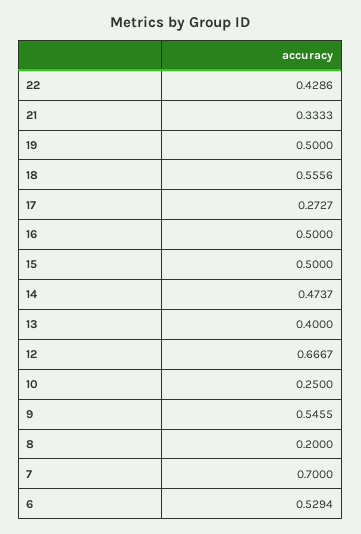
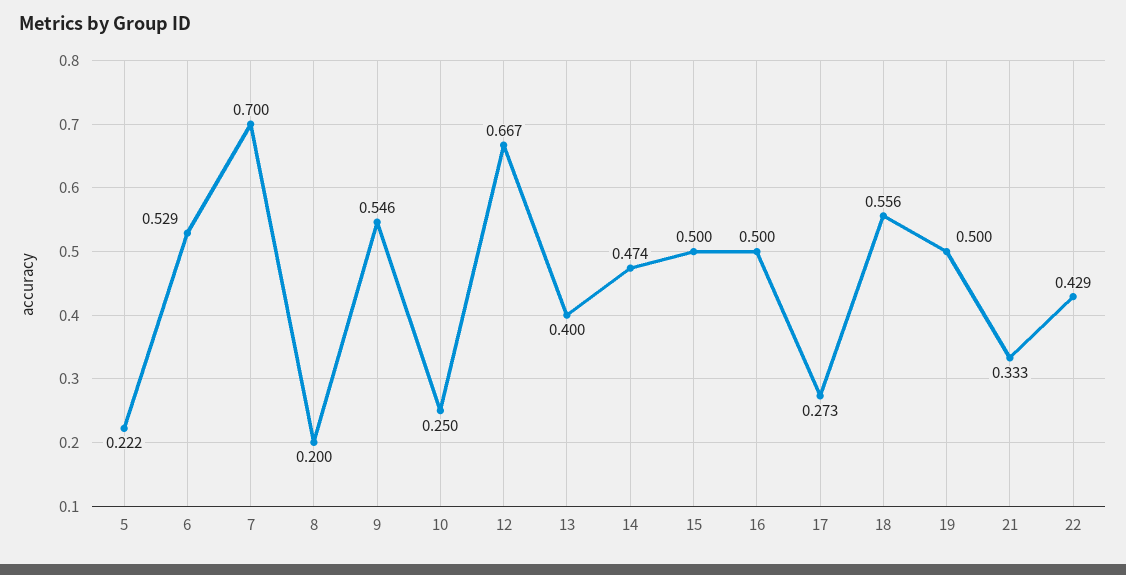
5: none -> 0.222

